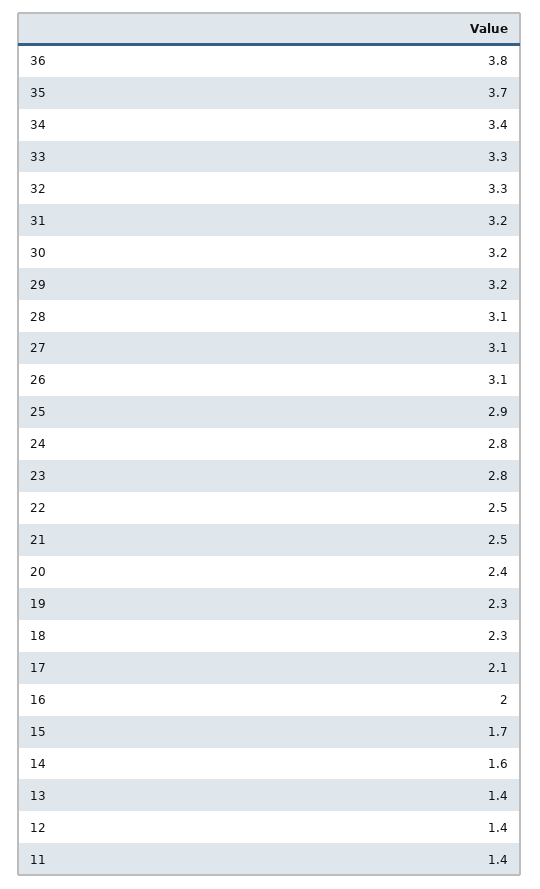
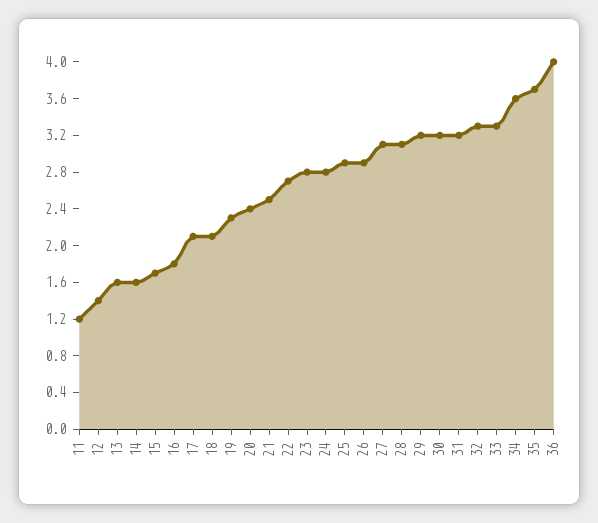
36: 3.8 -> 4
34: 3.4 -> 3.6
26: 3.1 -> 2.9
22: 2.5 -> 2.7
18: 2.3 -> 2.1
16: 2 -> 1.8
13: 1.4 -> 1.6
11: 1.4 -> 1.2

